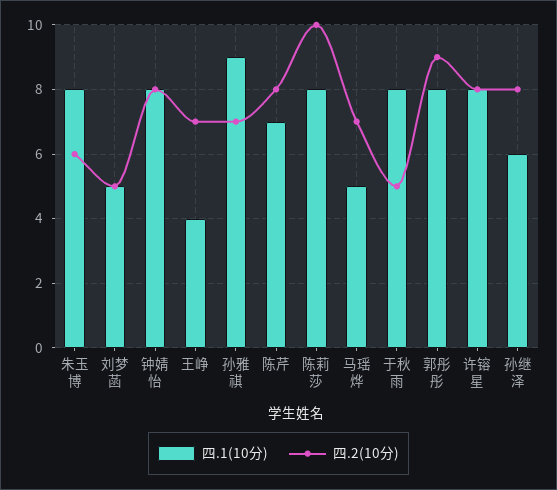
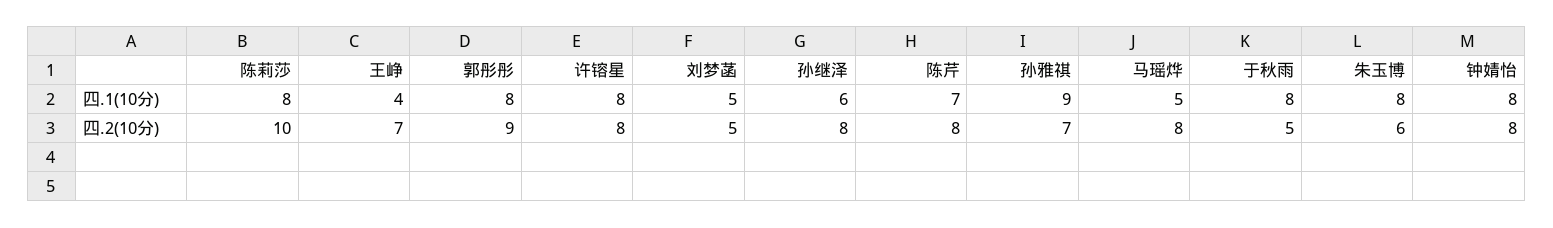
四.2(10分), 马瑶烨: 7 -> 8

